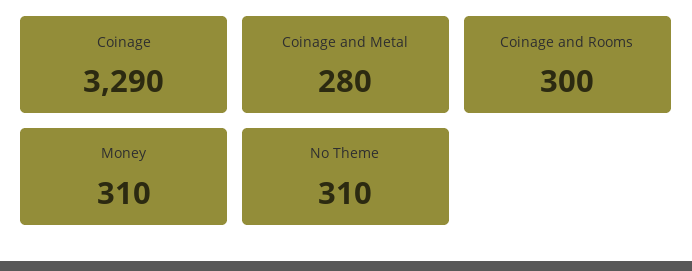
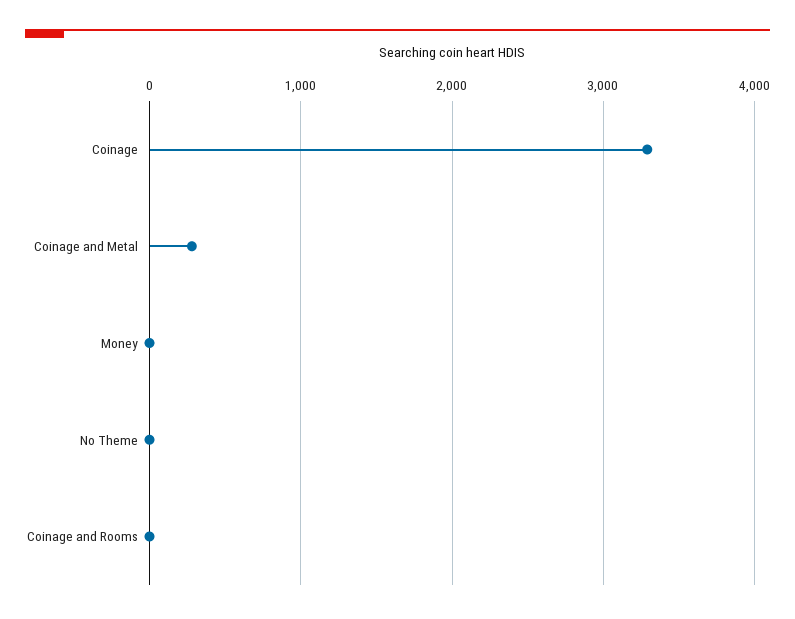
Coinage and Rooms: 300 -> 0
Money: 310 -> 0
No Theme: 310 -> 0

